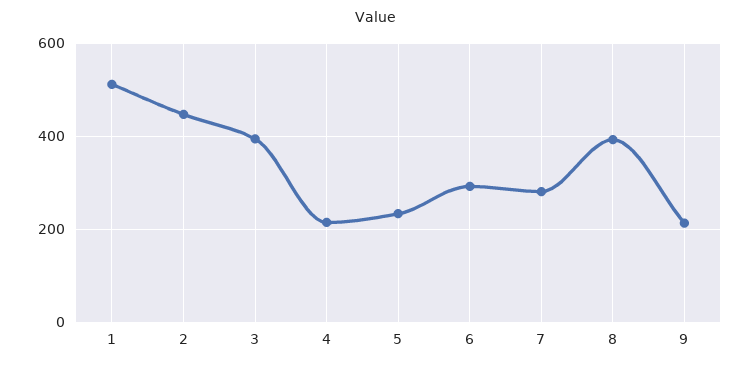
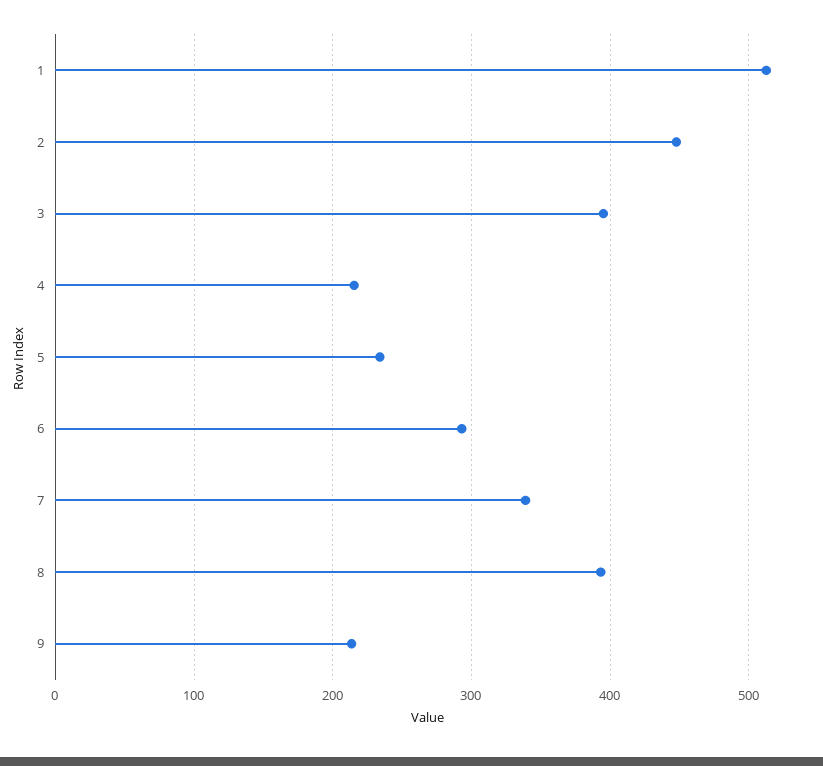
7: 280 -> 340

